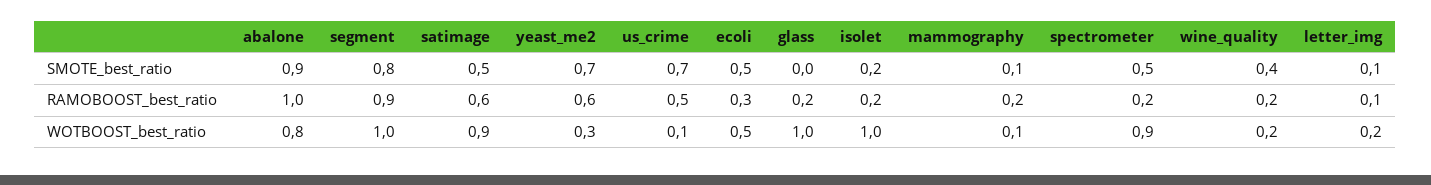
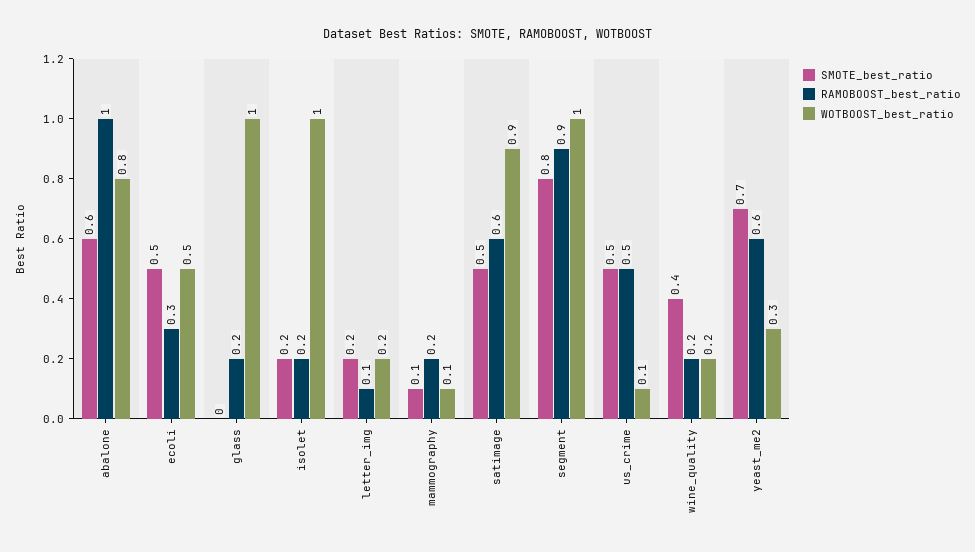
SMOTE_best_ratio, abalone: 0.9 -> 0.6
SMOTE_best_ratio, us_crime: 0.7 -> 0.5
SMOTE_best_ratio, spectrometer: 0.5 -> none
SMOTE_best_ratio, letter_img: 0.1 -> 0.2
RAMOBOOST_best_ratio, spectrometer: 0.2 -> none
WOTBOOST_best_ratio, spectrometer: 0.9 -> none

